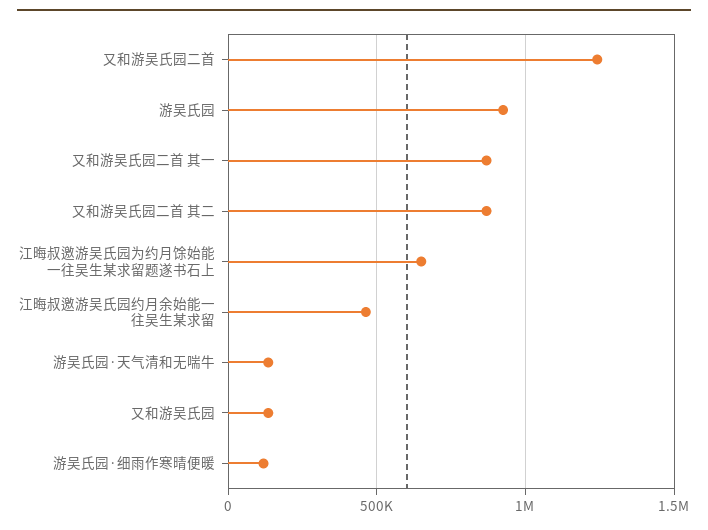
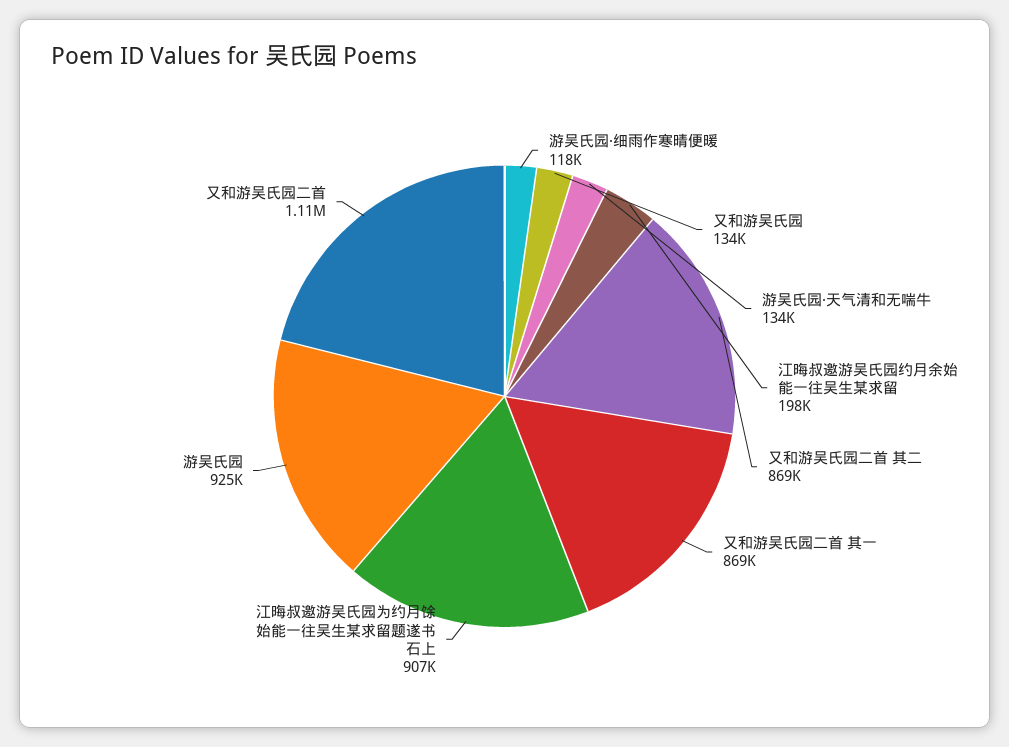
又和游吴氏园二首: 1250000 -> 1110000
江晦叔邀游吴氏园为约月馀始能一往吴生某求留题遂书石上: 650000 -> 907000
江晦叔邀游吴氏园约月余始能一往吴生某求留: 450000 -> 198000

